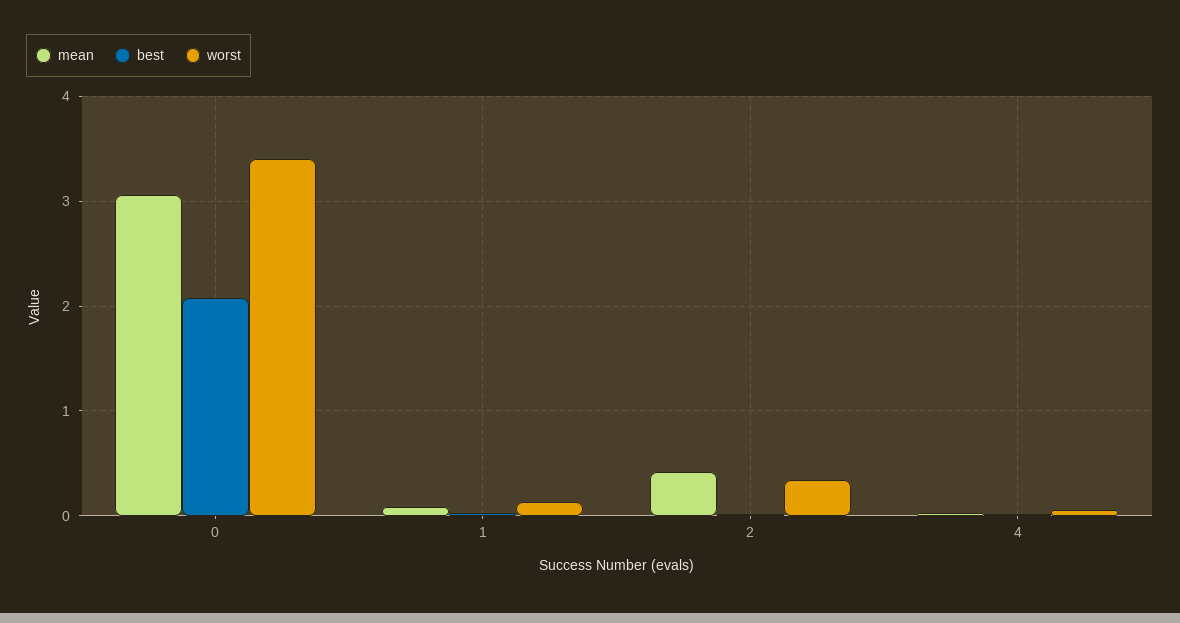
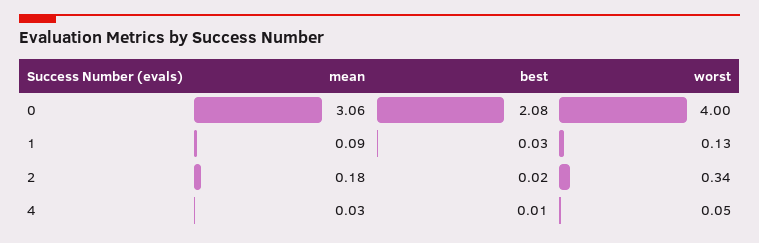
worst, 0: 3.4 -> 4
mean, 2: 0.4 -> 0.18

